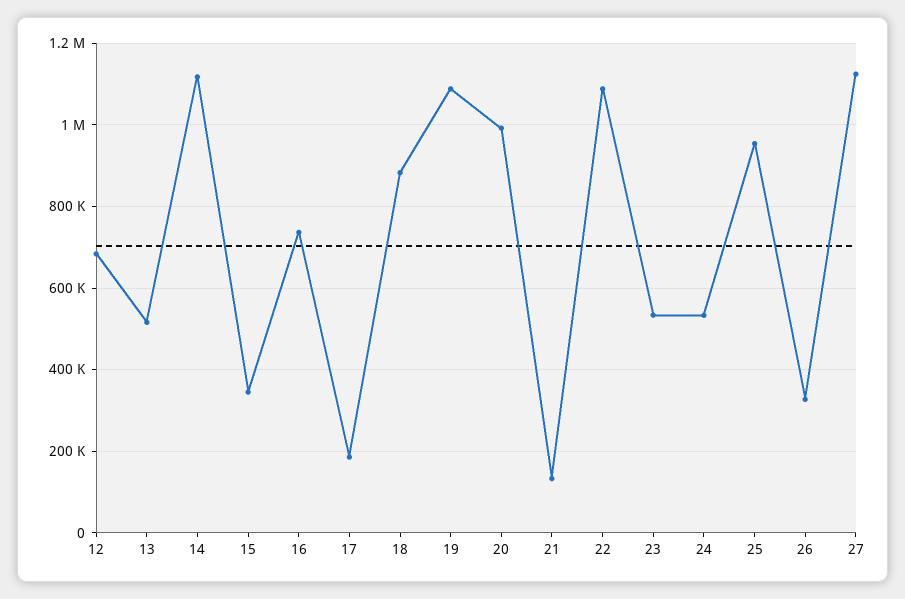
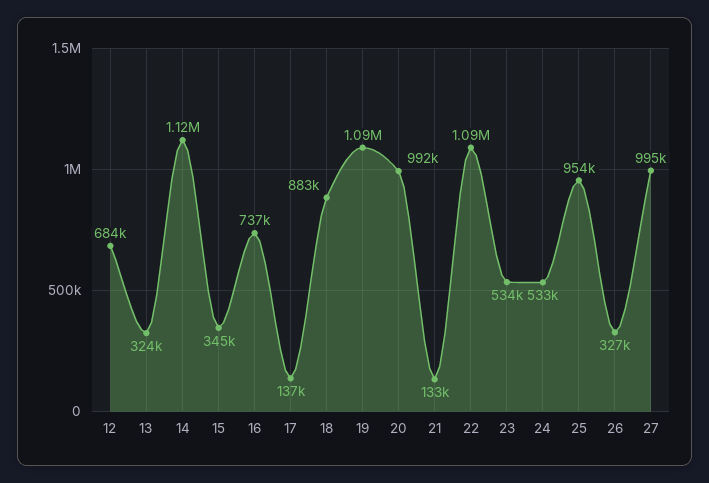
13: 520000 -> 324000
17: 180000 -> 137000
27: 1120000 -> 995000

